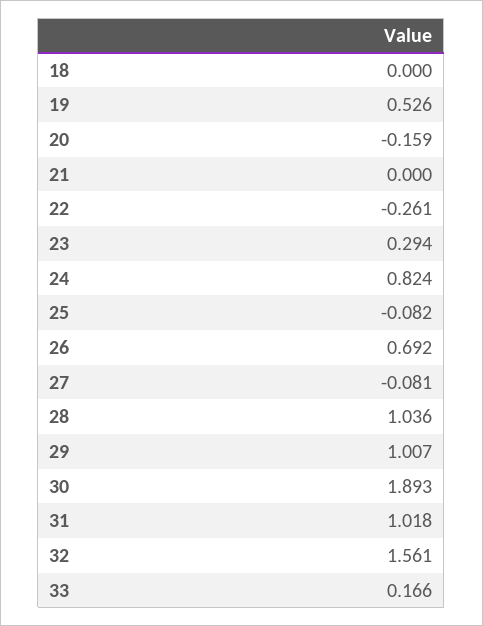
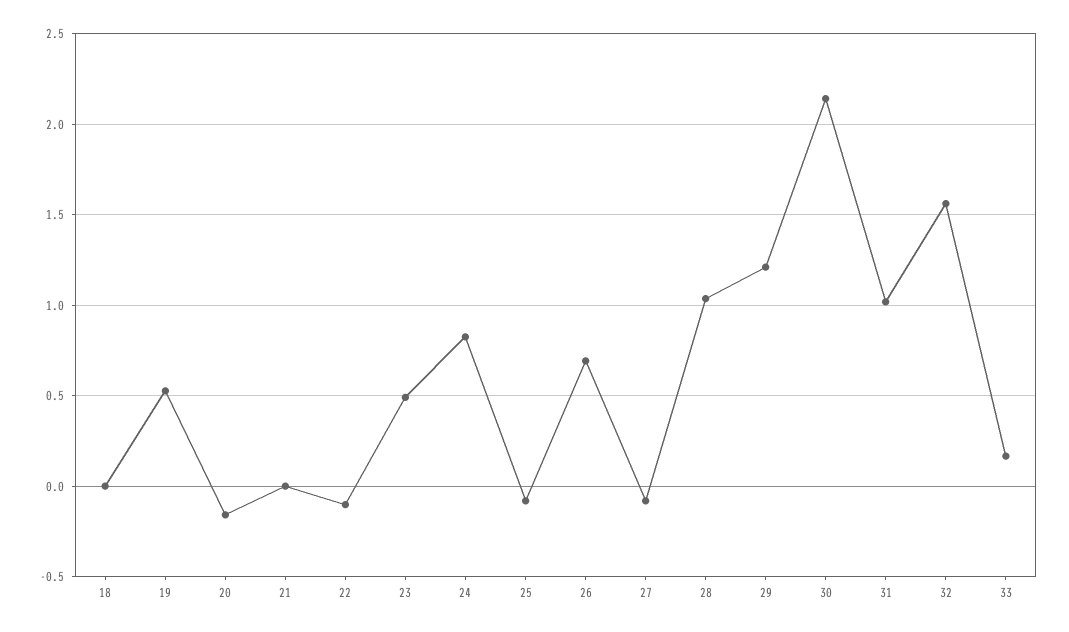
22: -0.261 -> -0.1
23: 0.294 -> 0.5
29: 1.007 -> 1.2
30: 1.893 -> 2.15

